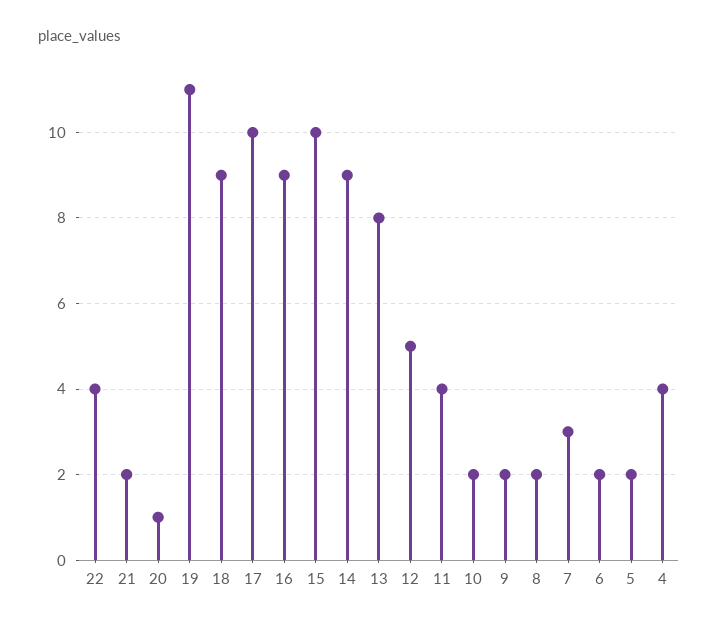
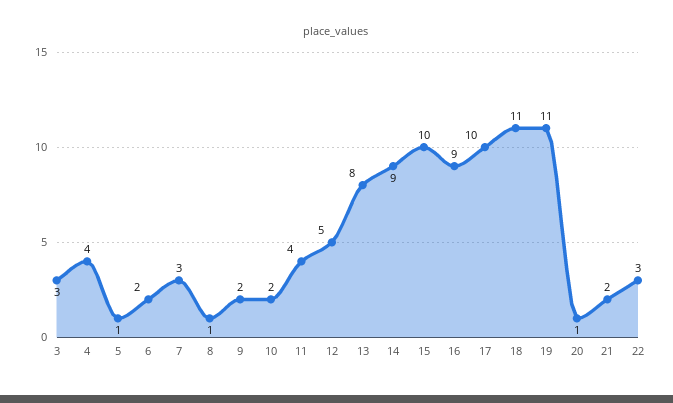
22: 4 -> 3
18: 9 -> 11
8: 2 -> 1
5: 2 -> 1
3: none -> 3

